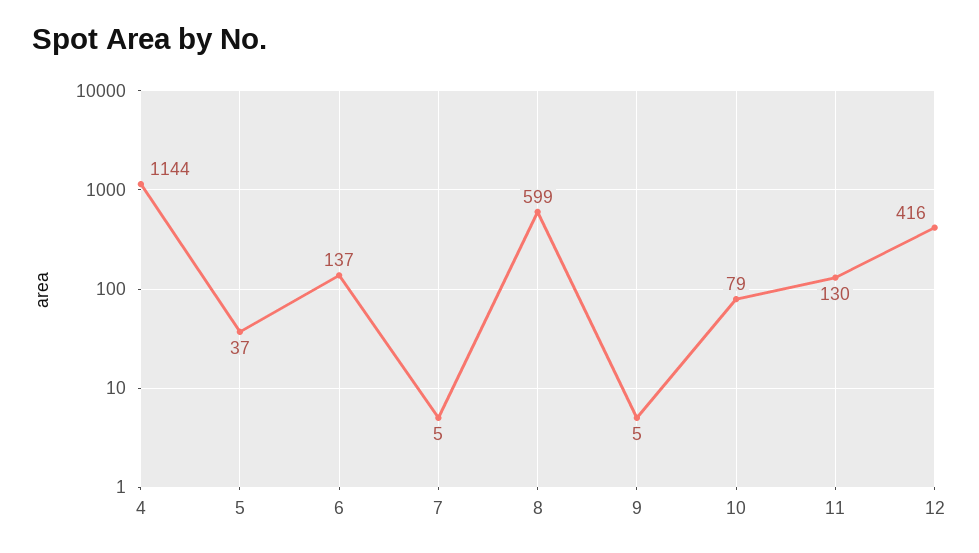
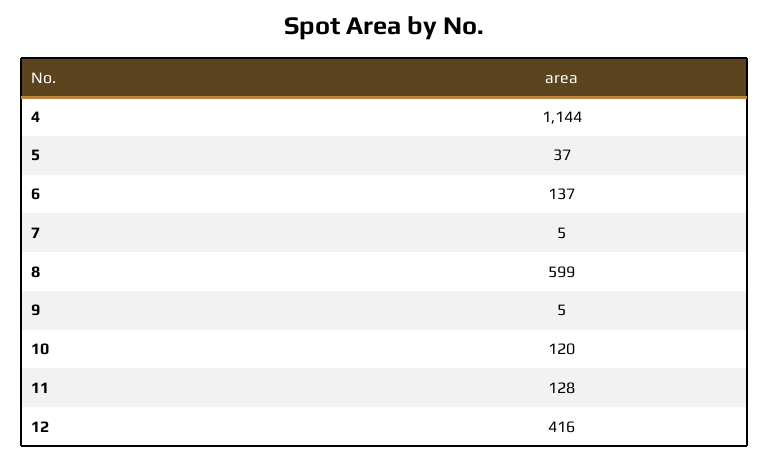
10: 79 -> 120
11: 130 -> 128

